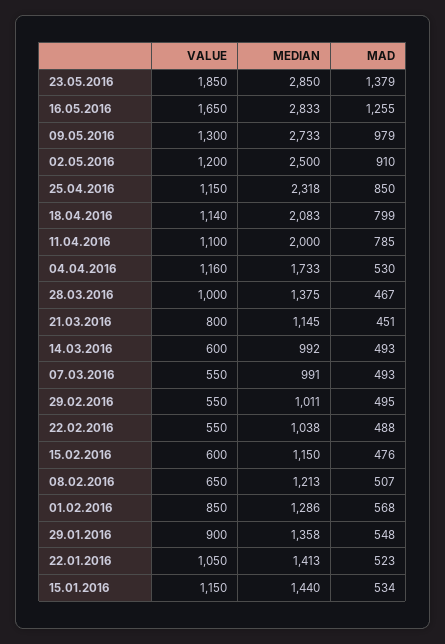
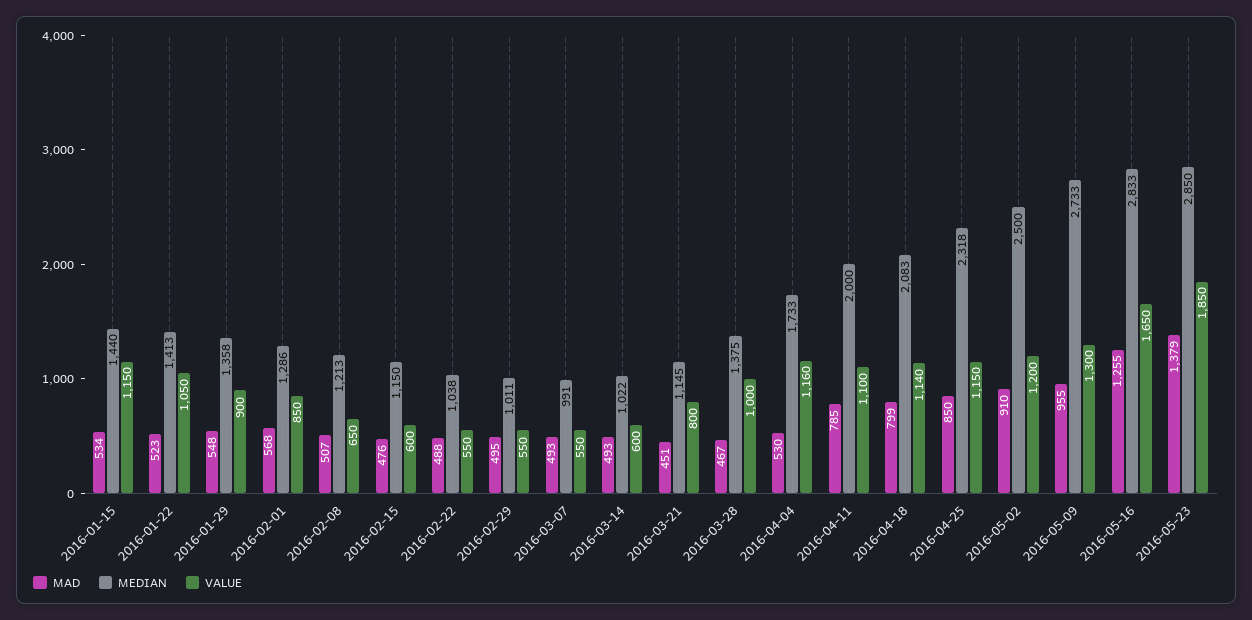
MAD, 09.05.2016: 979 -> 955
MEDIAN, 14.03.2016: 992 -> 1022

